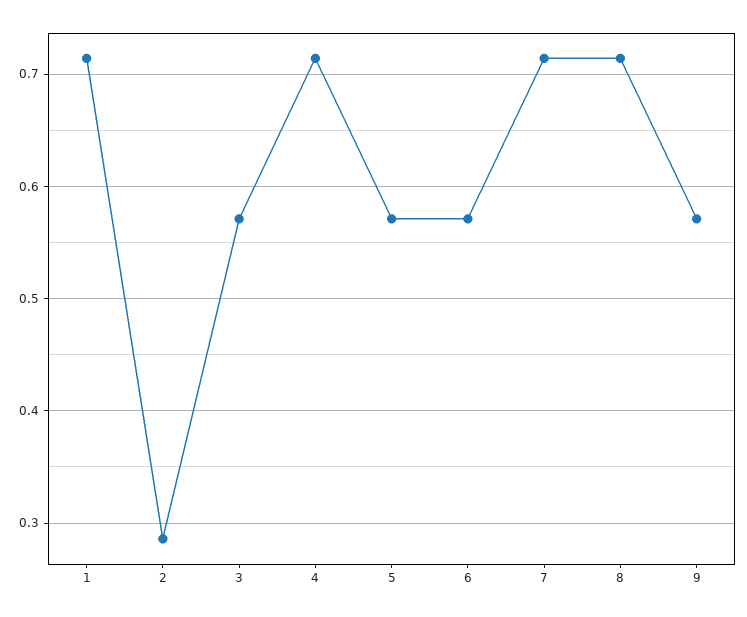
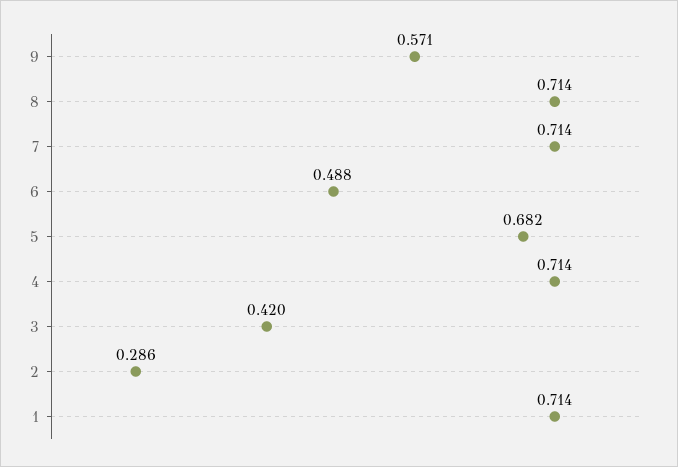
3: 0.57 -> 0.42
5: 0.57 -> 0.682
6: 0.57 -> 0.488

